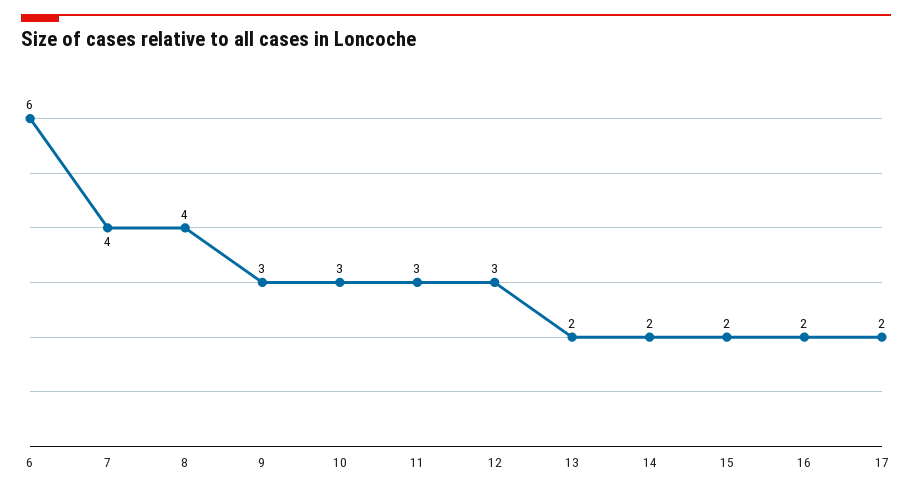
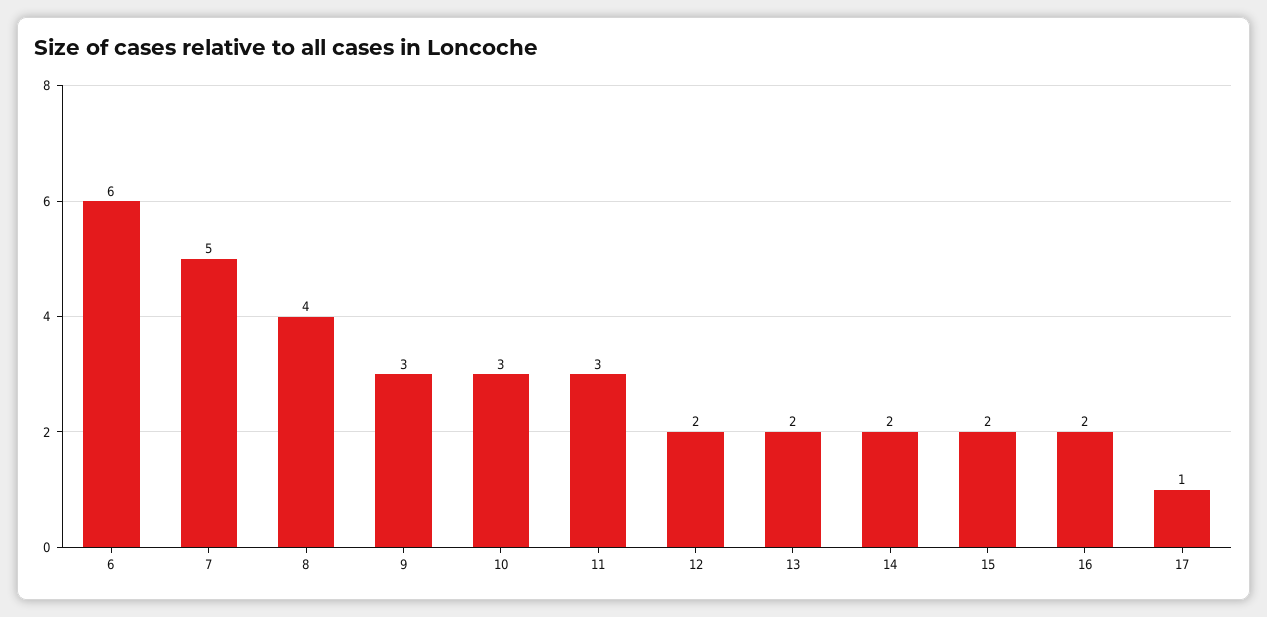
7: 4 -> 5
12: 3 -> 2
17: 2 -> 1

